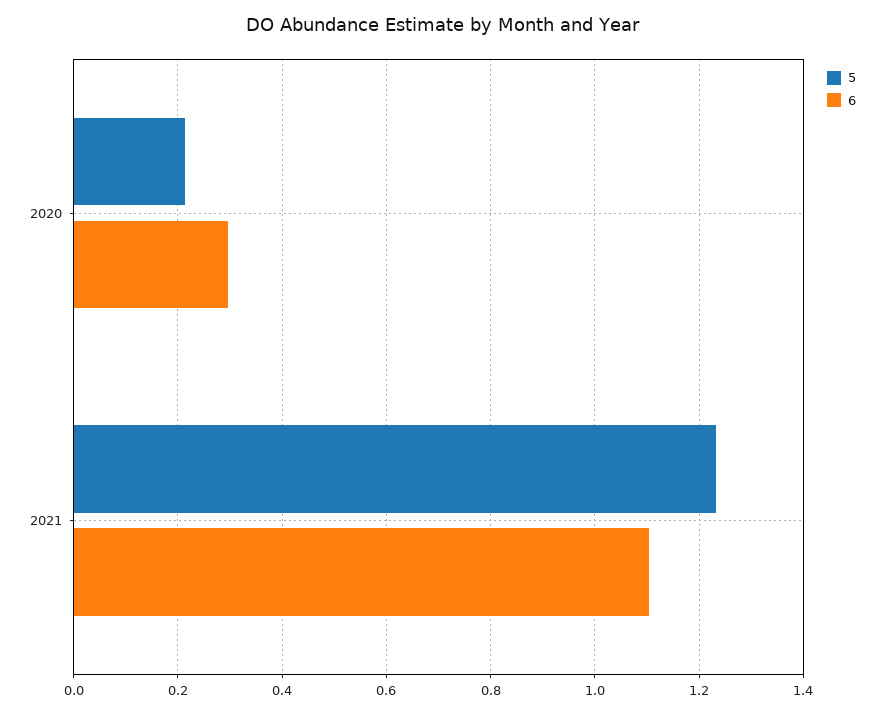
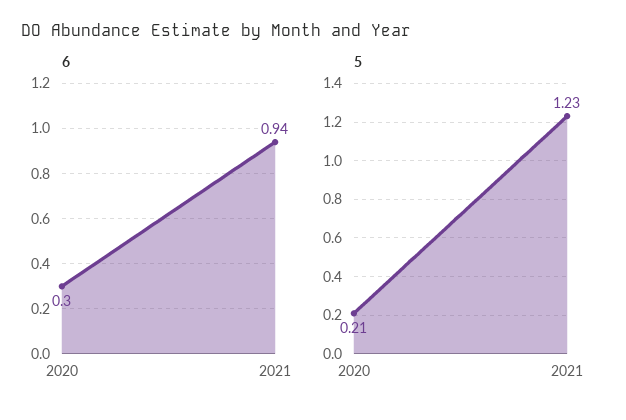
6, 2021: 1.1 -> 0.94

